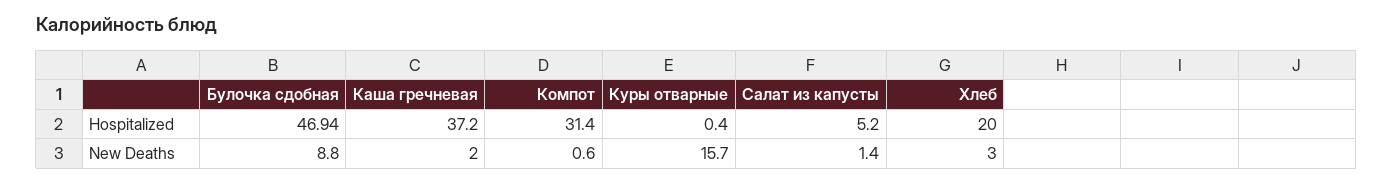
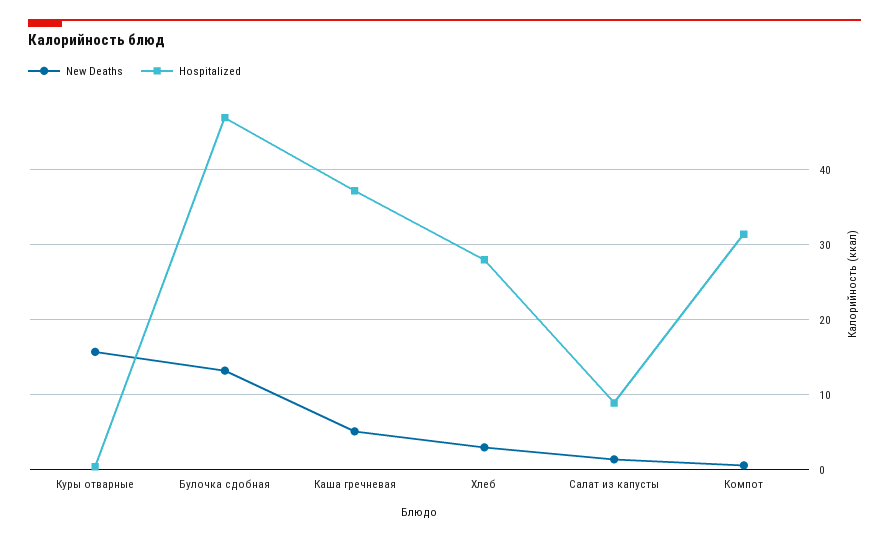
Hospitalized, Салат из капусты: 5.2 -> 9
Hospitalized, Хлеб: 20 -> 28
New Deaths, Булочка сдобная: 8.8 -> 13
New Deaths, Каша гречневая: 2 -> 5

